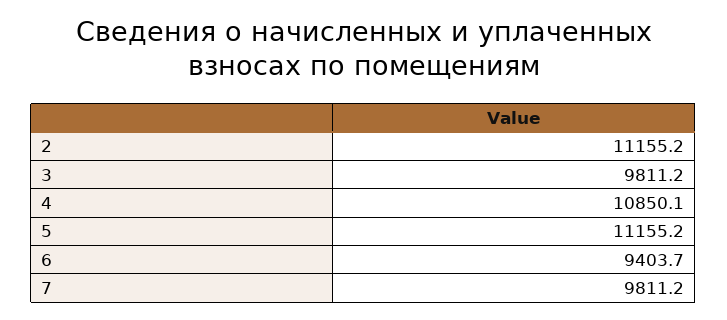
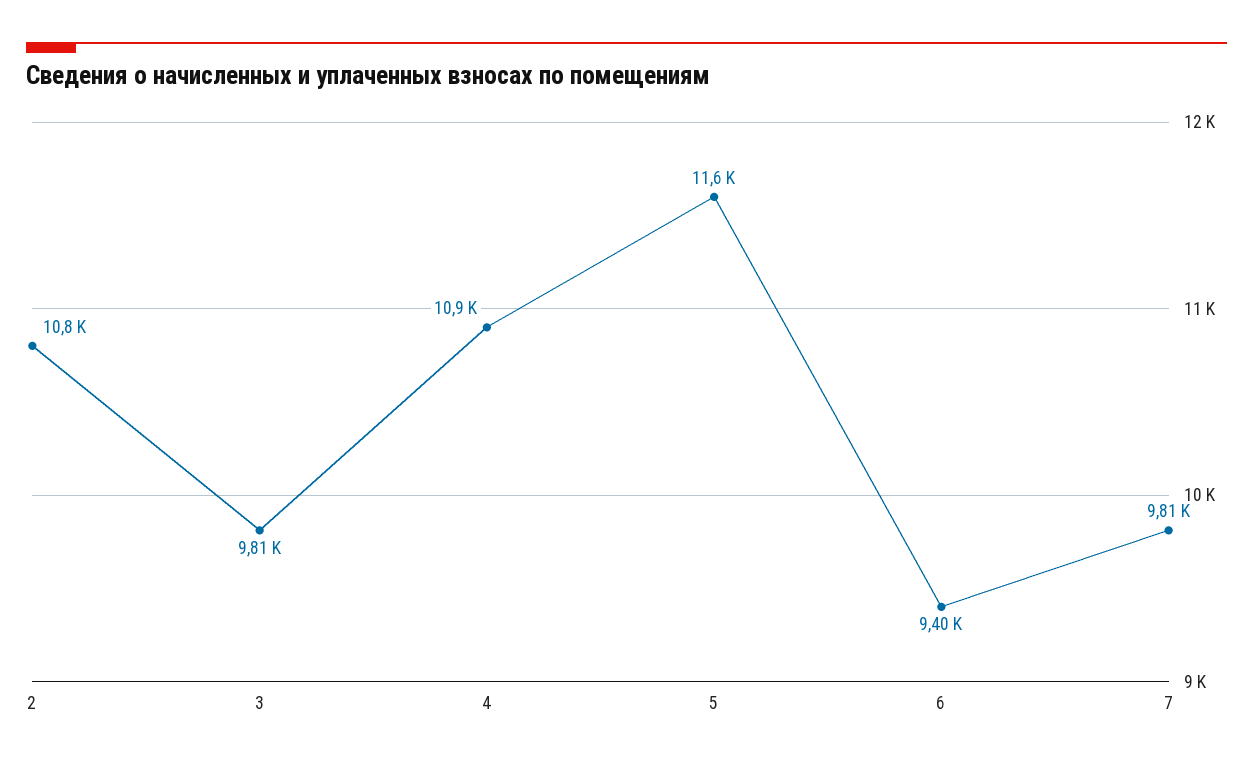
2: 11155.2 -> 10800
5: 11155.2 -> 11600

